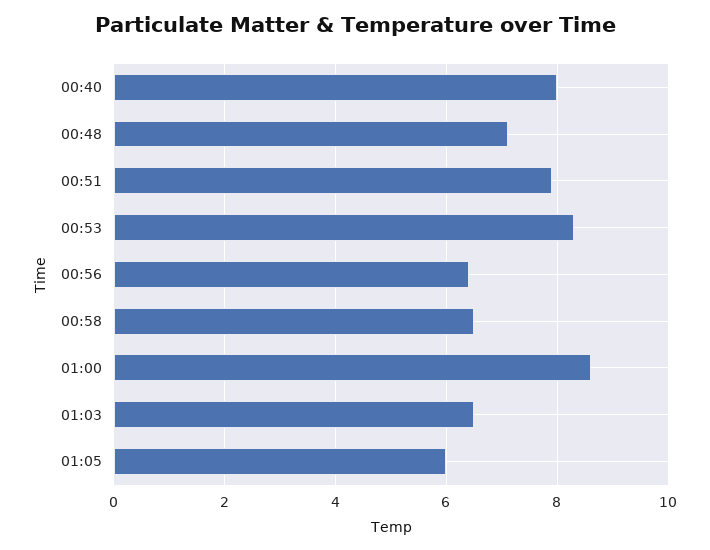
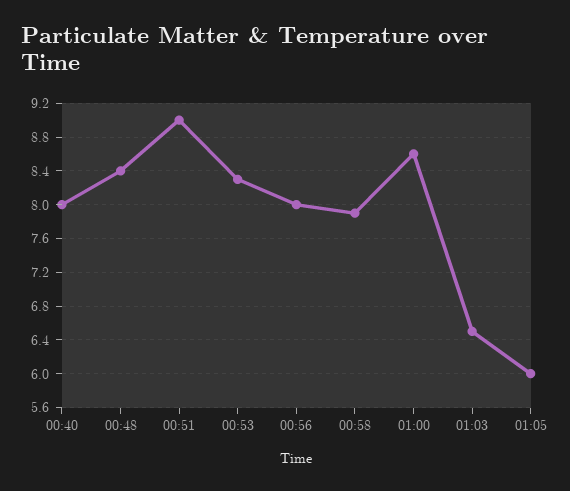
00:48: 7 -> 8.4
00:51: 8 -> 9
00:56: 6.5 -> 8
00:58: 6.5 -> 7.9

